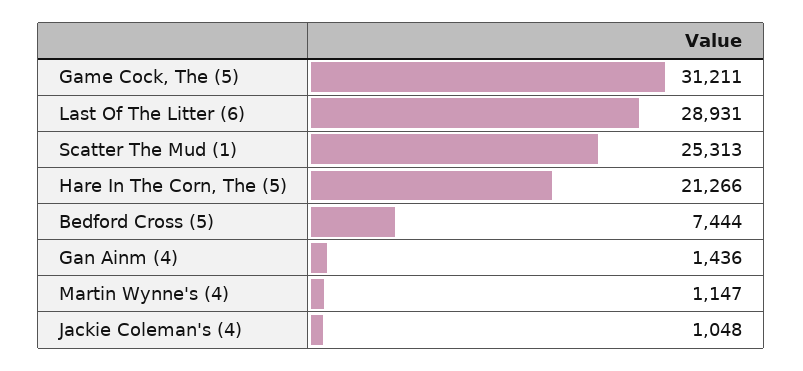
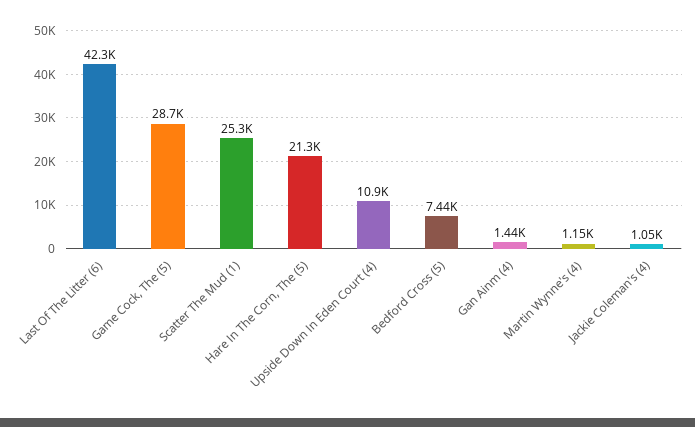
Game Cock, The (5): 31211 -> 28700
Last Of The Litter (6): 28931 -> 42300
Upside Down In Eden Court (4): none -> 10900

